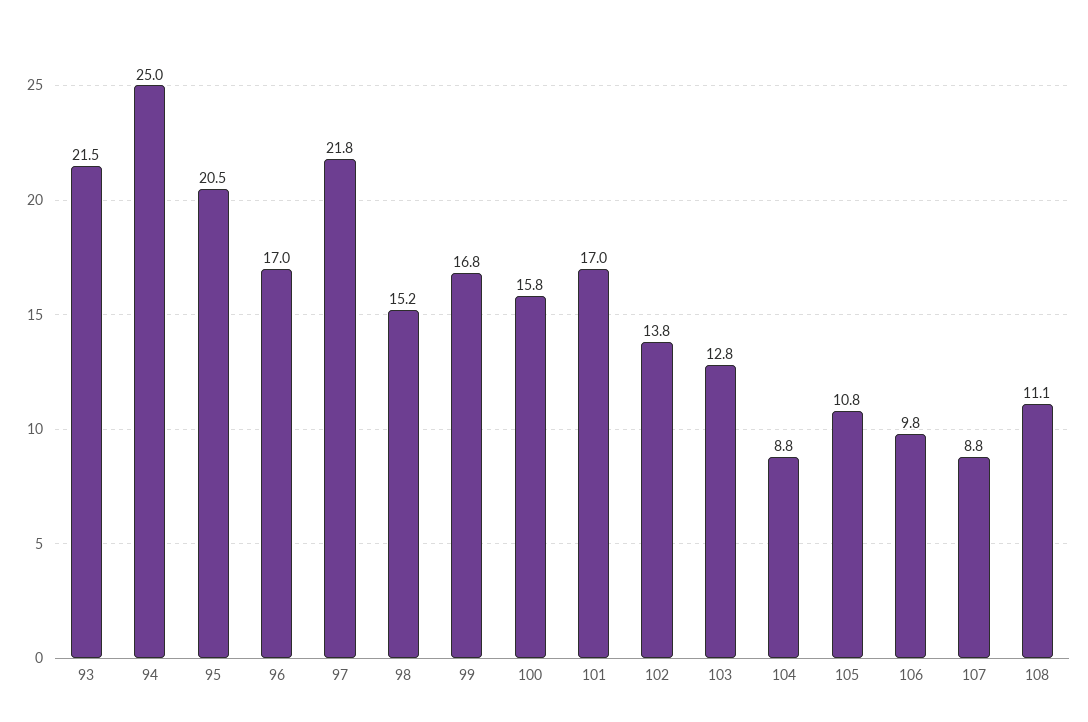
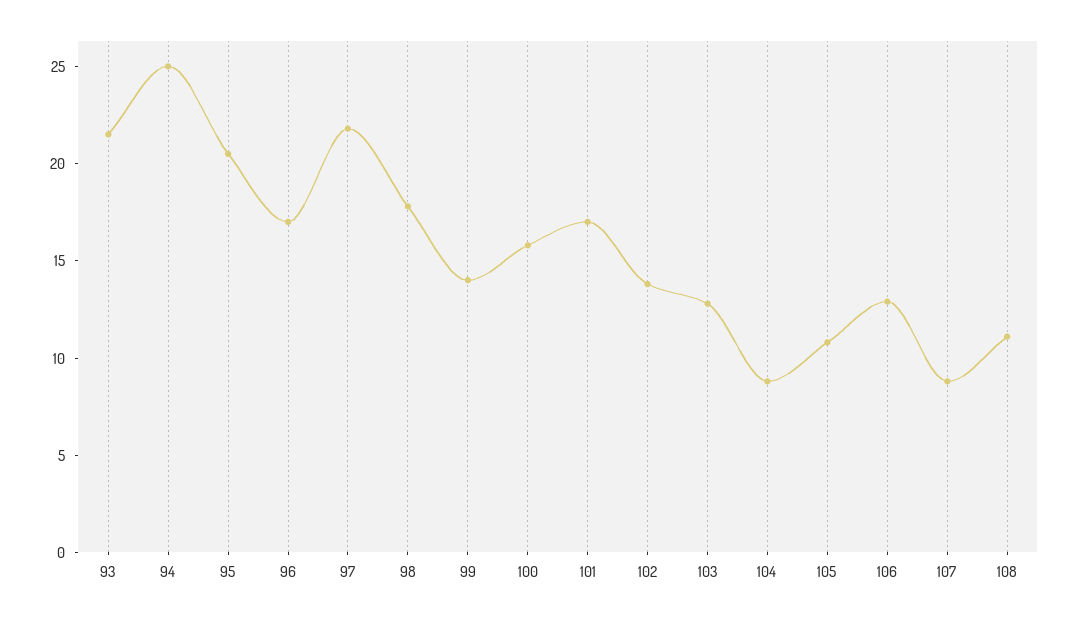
98: 15.2 -> 18
99: 16.8 -> 14
106: 9.8 -> 13

